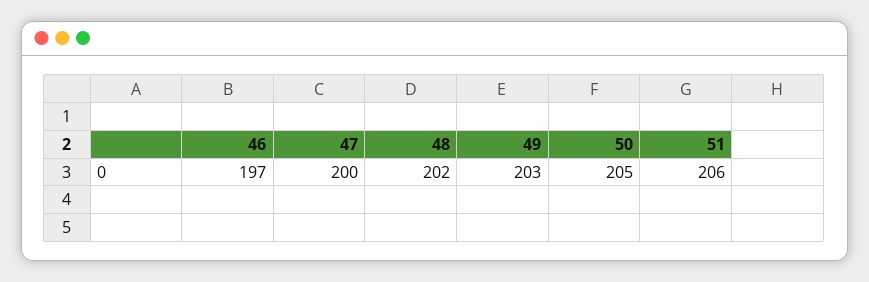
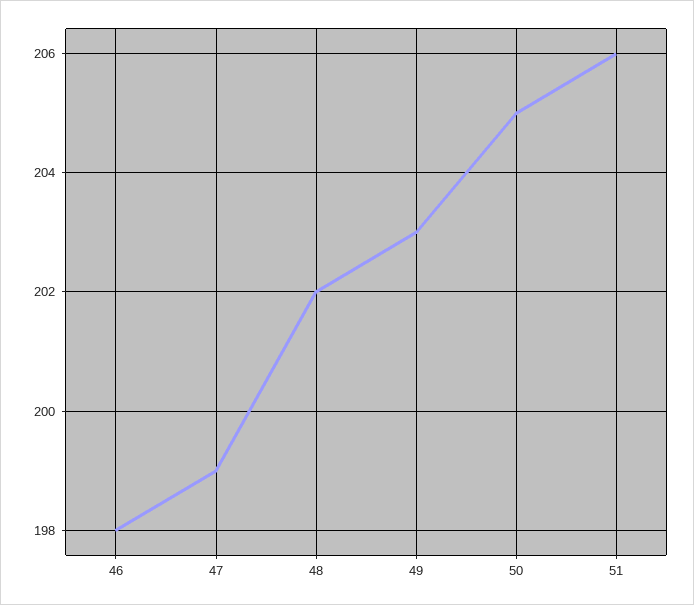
46: 197 -> 198
47: 200 -> 199

